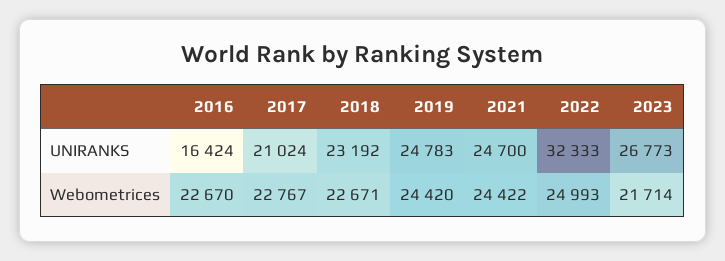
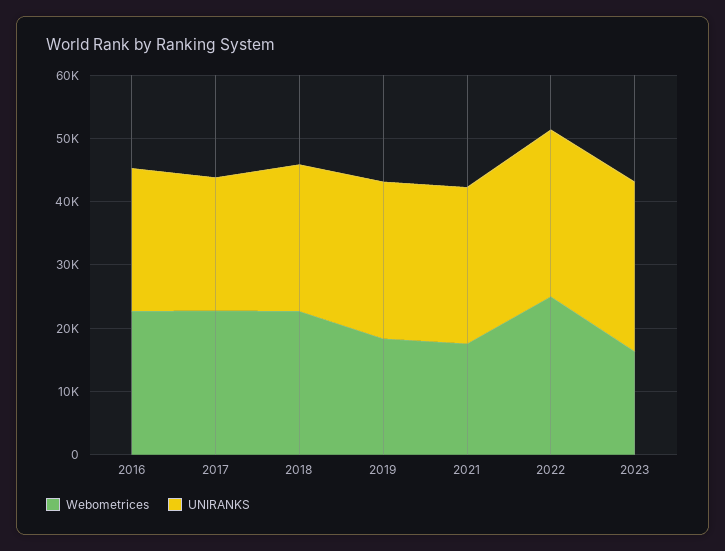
UNIRANKS, 2016: 16424 -> 22000
UNIRANKS, 2022: 32333 -> 26000
Webometrices, 2019: 24420 -> 18000
Webometrices, 2021: 24422 -> 18000
Webometrices, 2023: 21714 -> 16000

